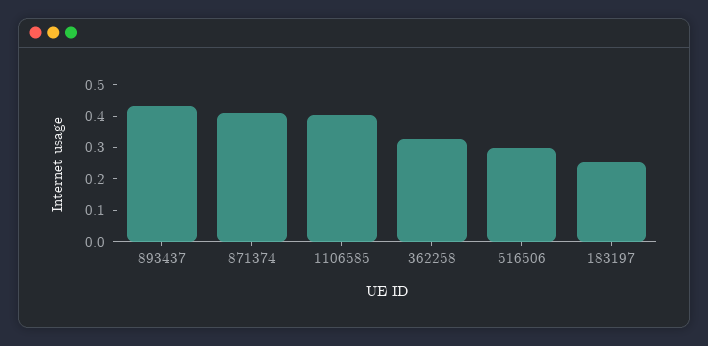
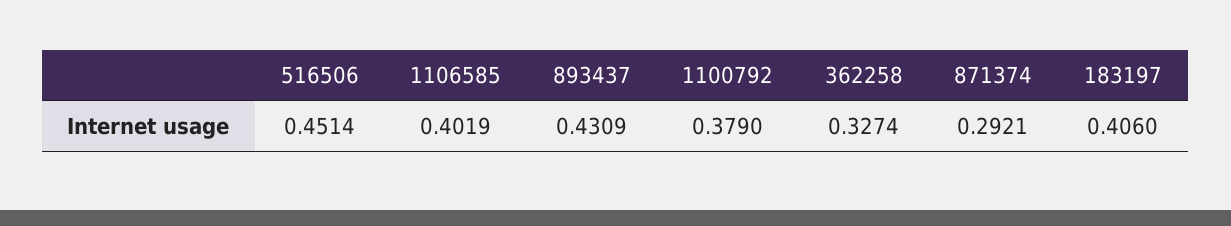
871374: 0.4 -> 0.2921
516506: 0.3 -> 0.4514
183197: 0.25 -> 0.406
1100792: none -> 0.379

